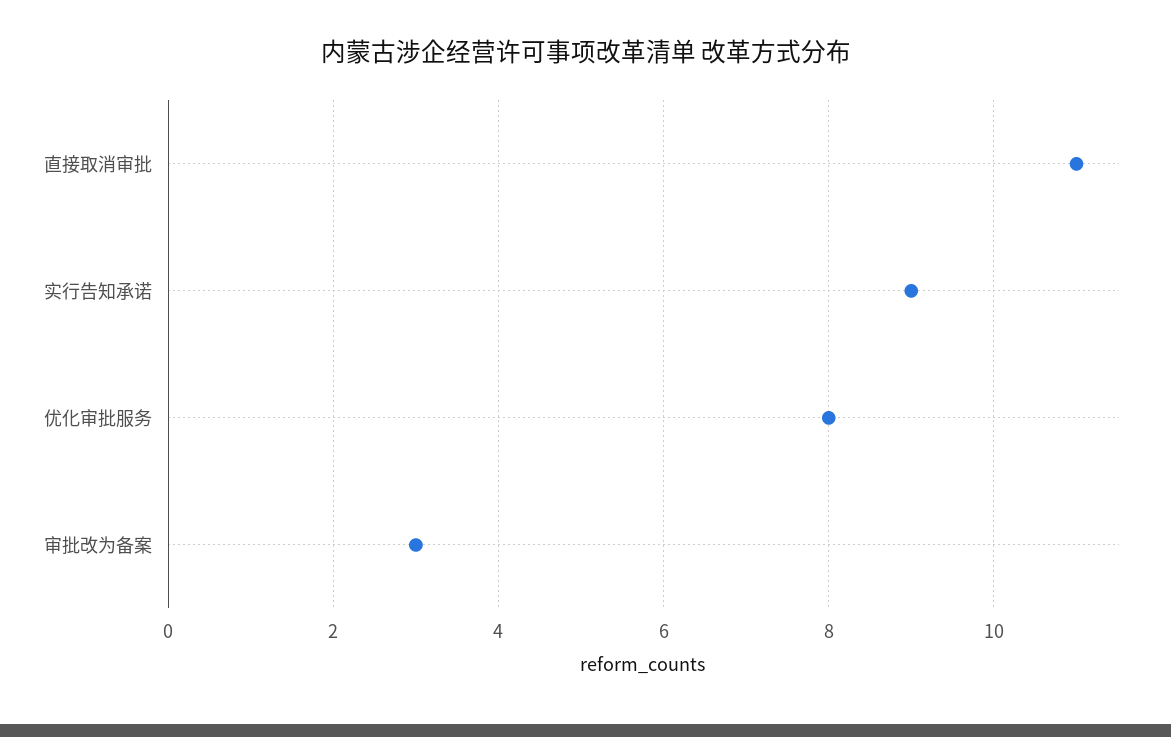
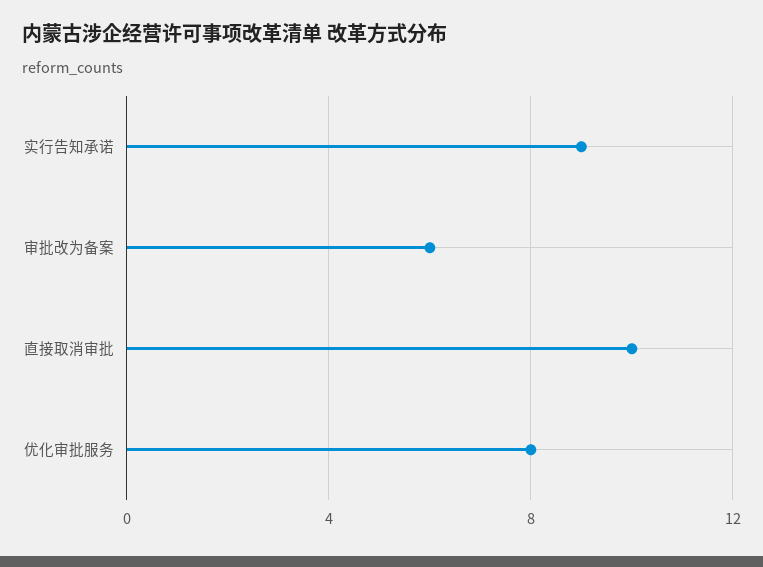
直接取消审批: 11 -> 10
审批改为备案: 3 -> 6

